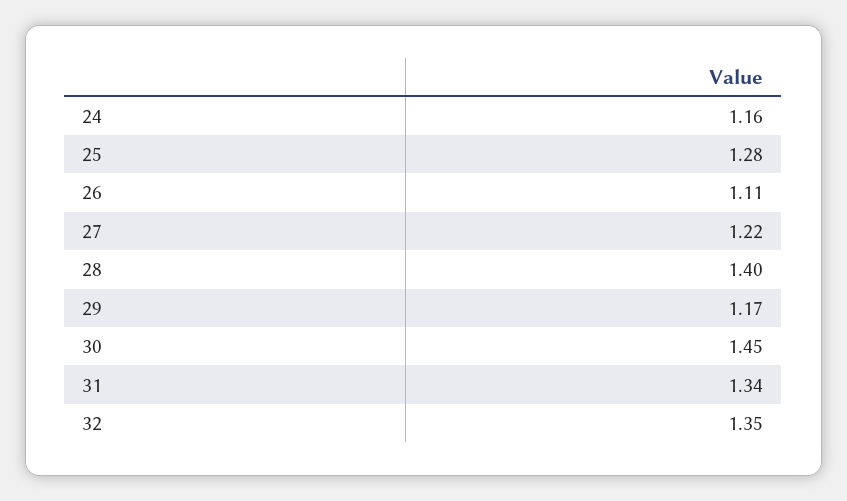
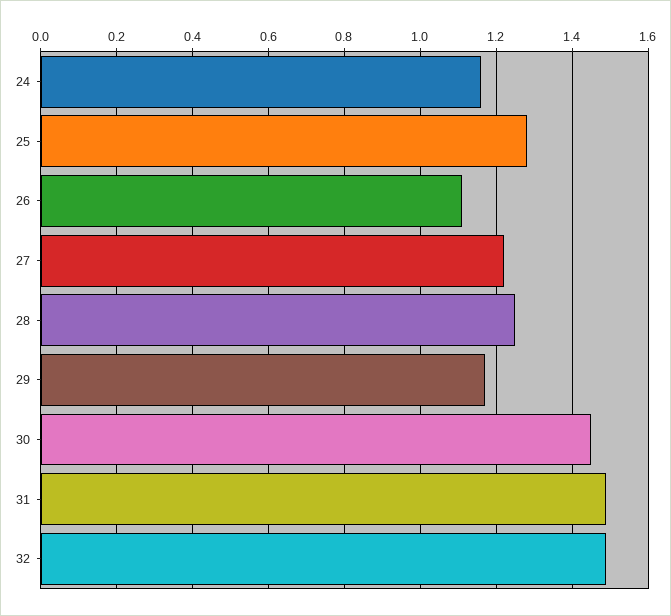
28: 1.4 -> 1.25
31: 1.34 -> 1.5
32: 1.35 -> 1.5

